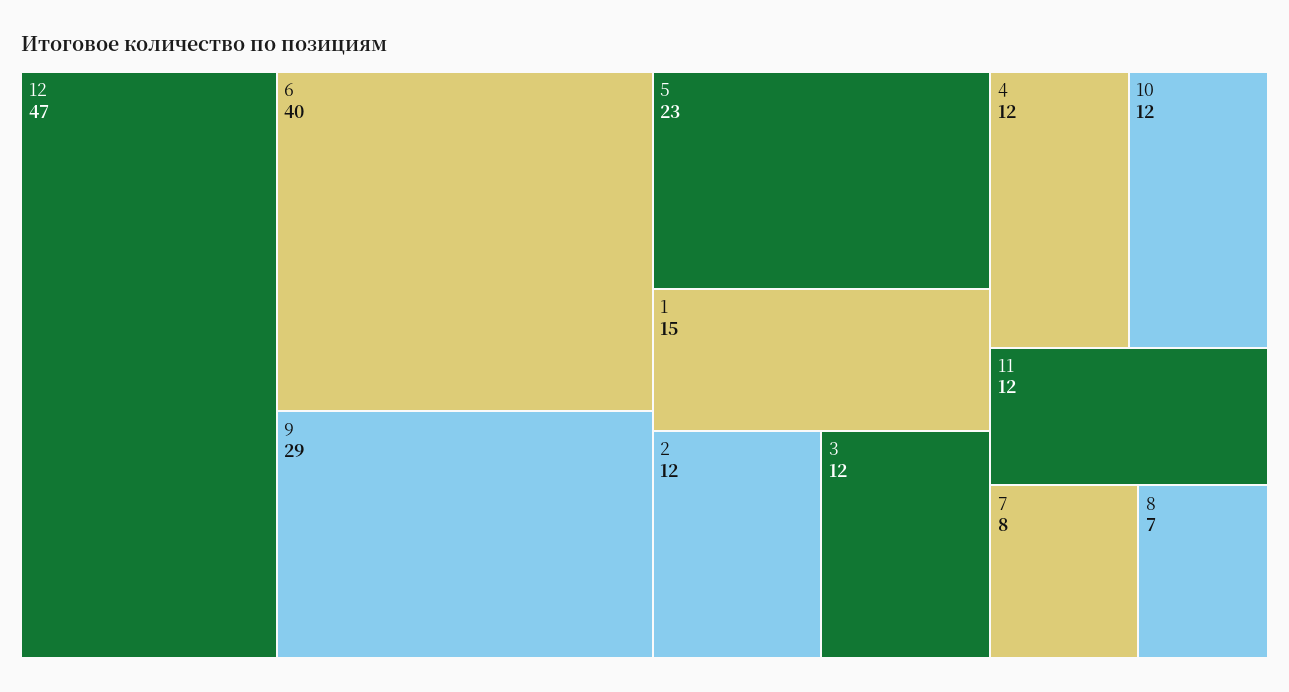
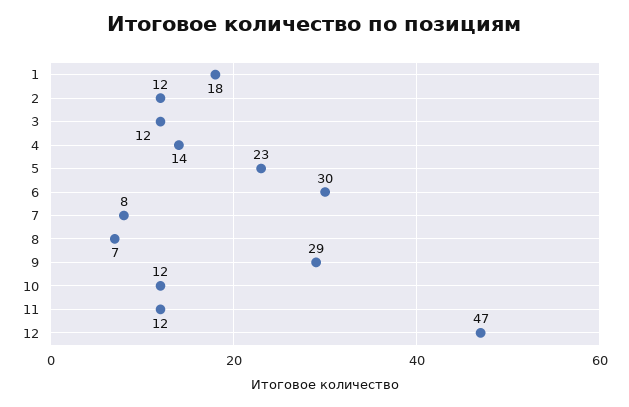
6: 40 -> 30
1: 15 -> 18
4: 12 -> 14

